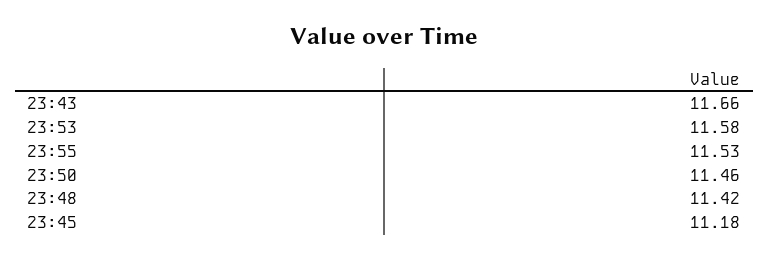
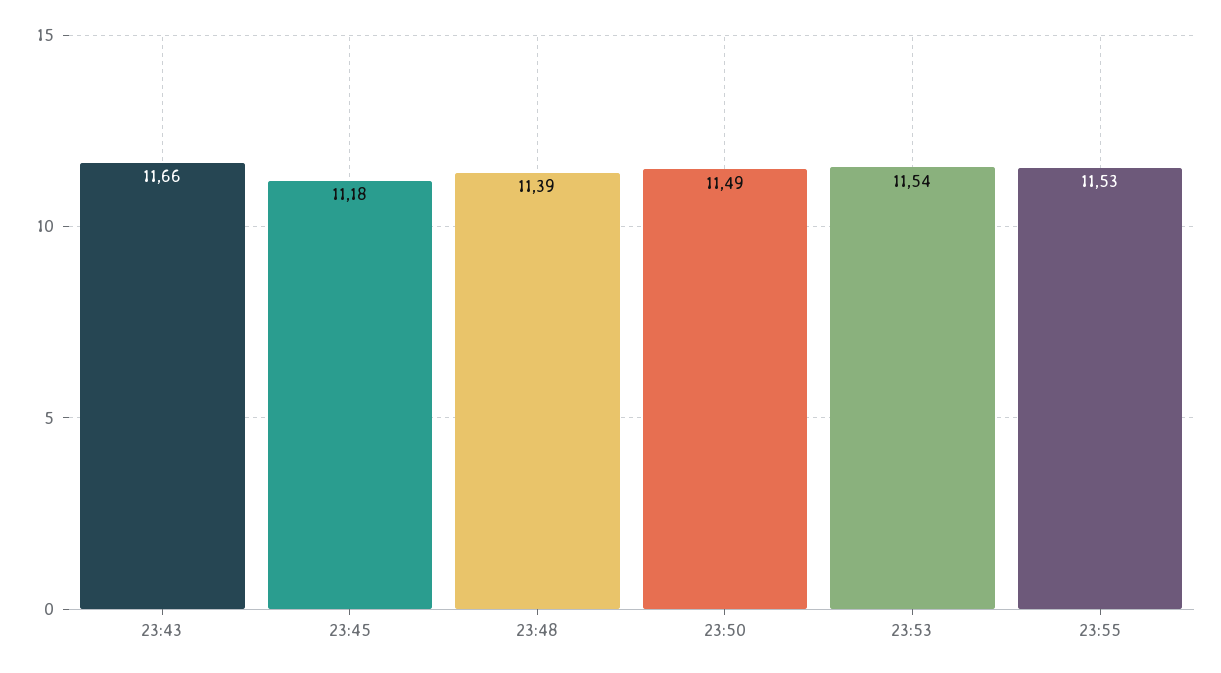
23:53: 11.58 -> 11.54
23:50: 11.46 -> 11.49
23:48: 11.42 -> 11.39

